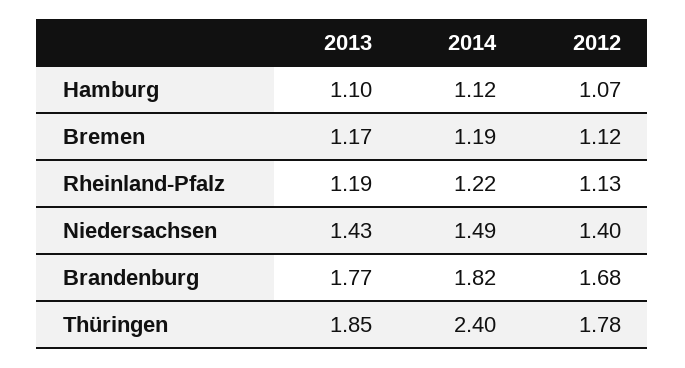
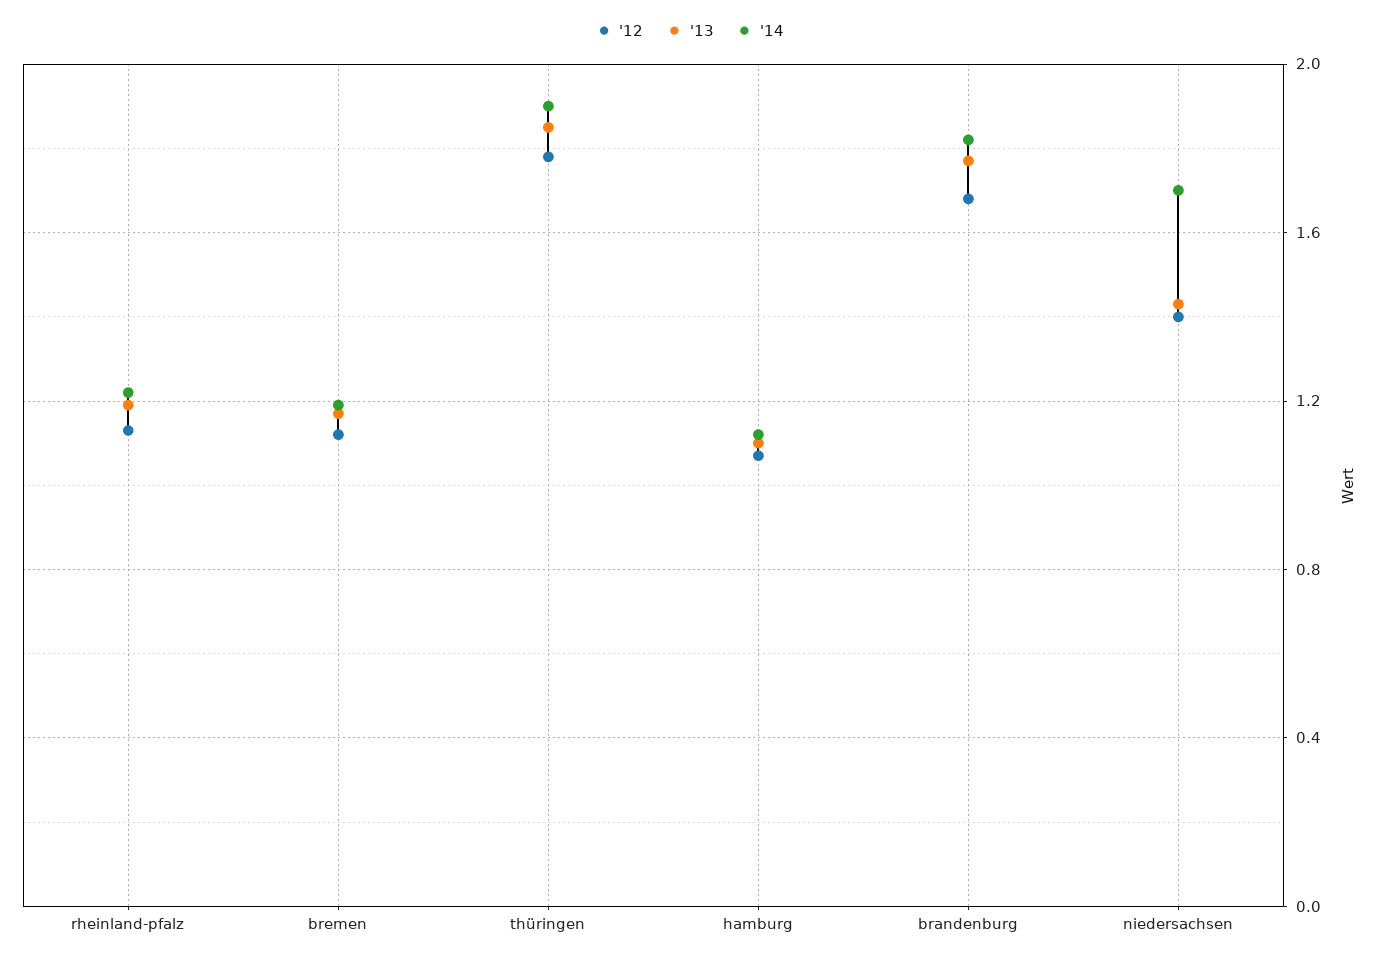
2014, Niedersachsen: 1.49 -> 1.7
2014, Thüringen: 2.4 -> 1.9

